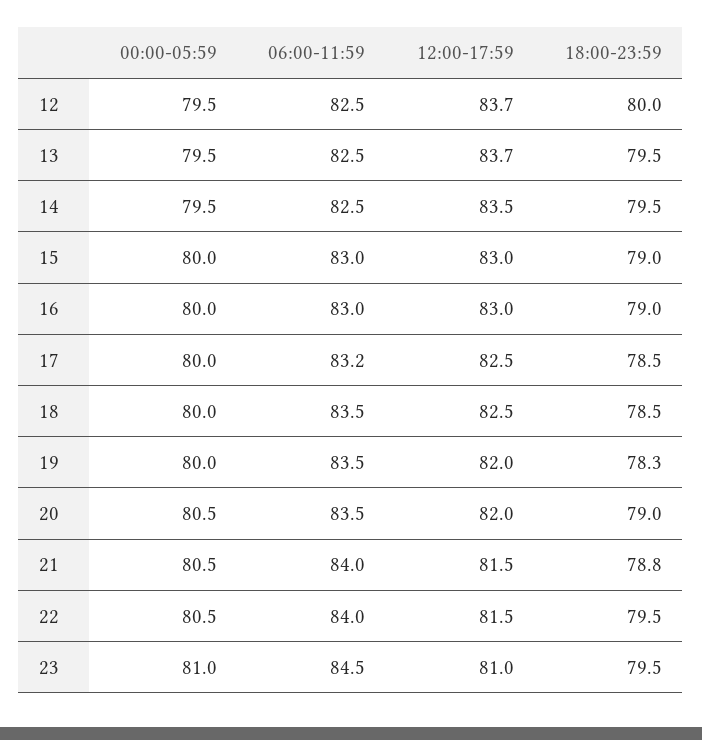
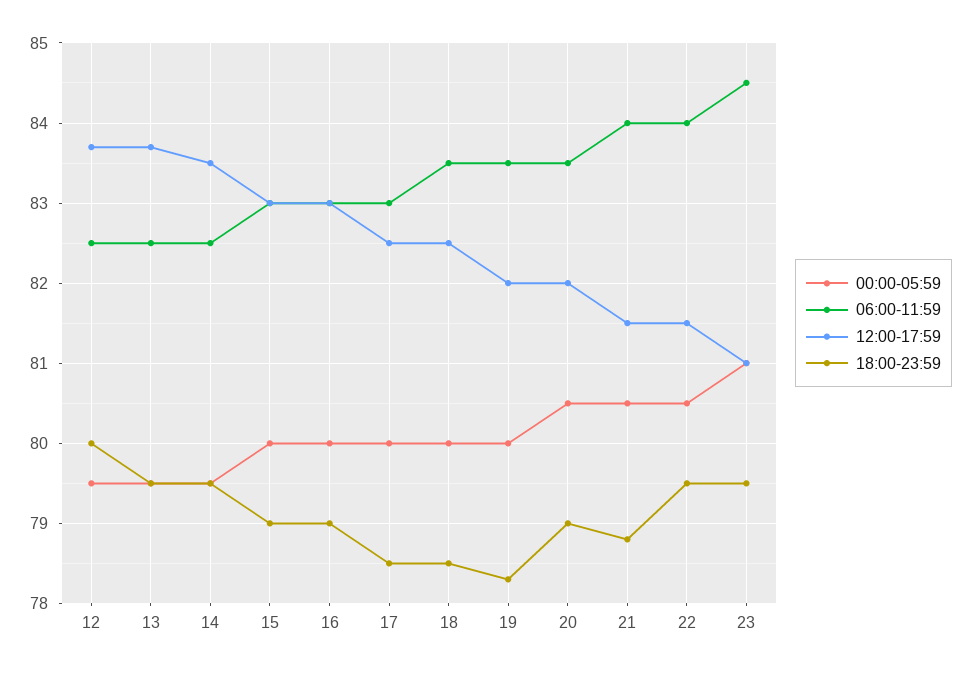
06:00-11:59, 17: 83.2 -> 83

